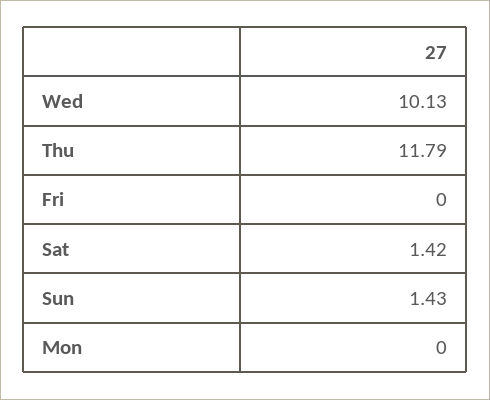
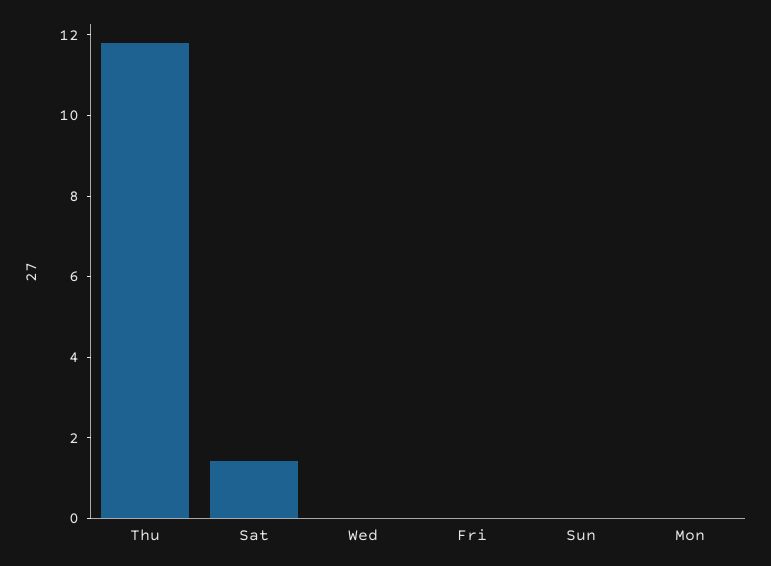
Wed: 10.13 -> 0
Sun: 1.43 -> 0

